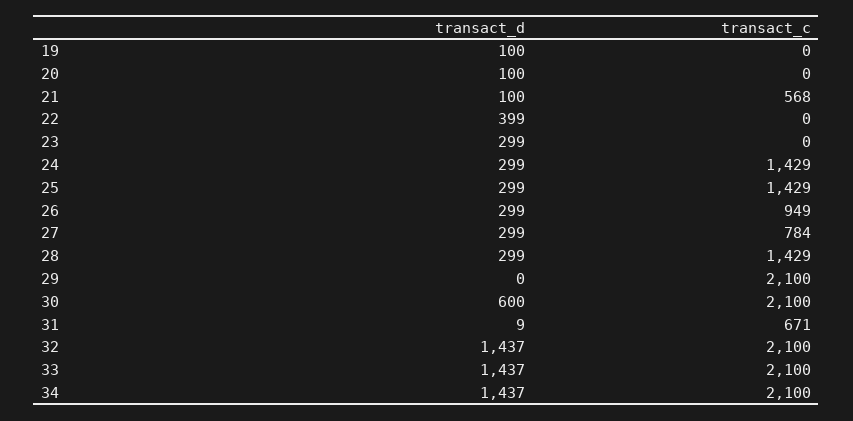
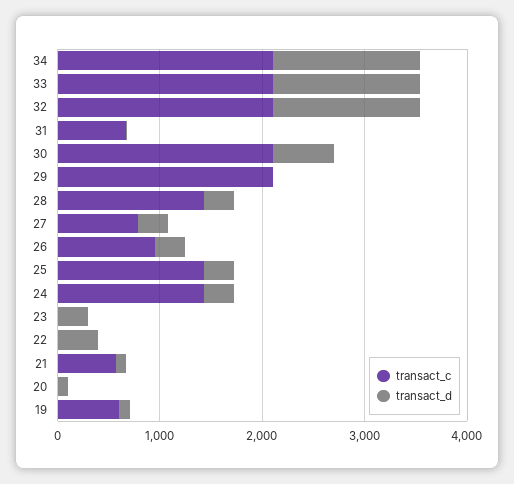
transact_c, 19: 0 -> 600

